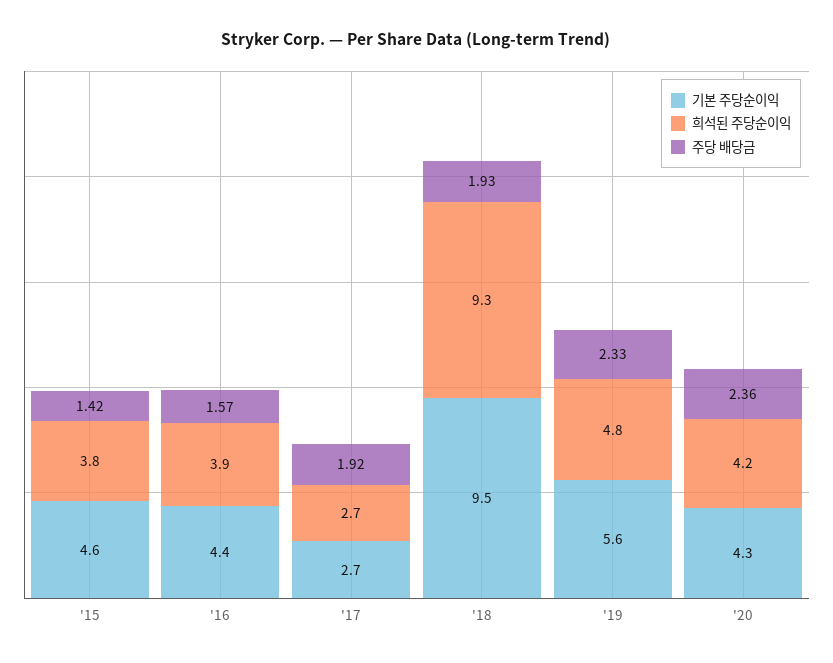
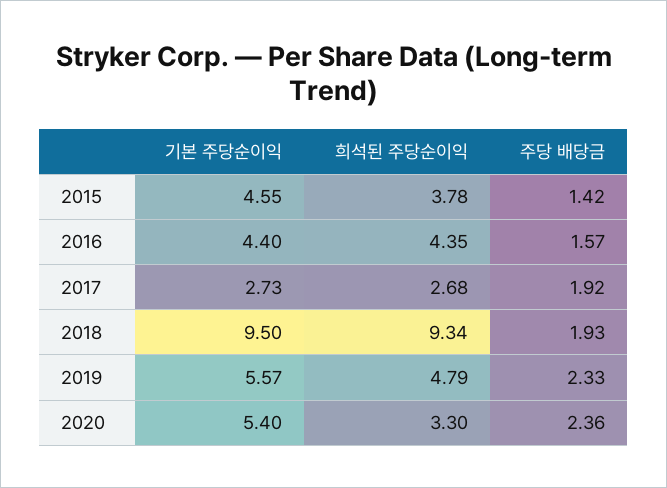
희석된 주당순이익, '16: 3.9 -> 4.35
기본 주당순이익, '20: 4.3 -> 5.4
희석된 주당순이익, '20: 4.2 -> 3.3

